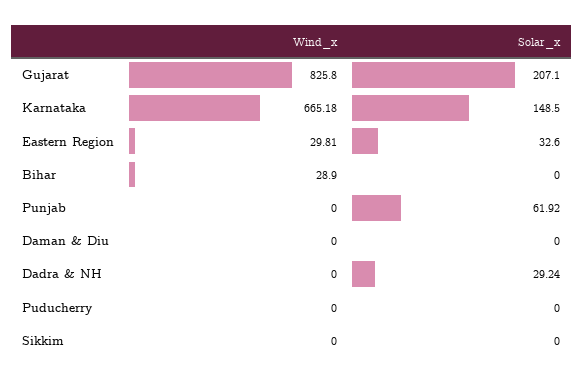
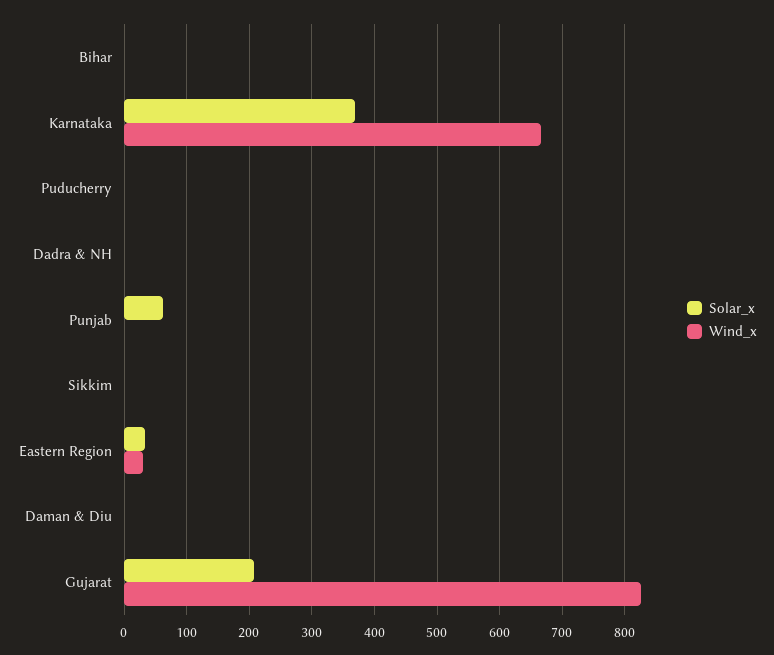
Solar_x, Karnataka: 148.5 -> 370
Wind_x, Bihar: 28.9 -> 0
Solar_x, Dadra & NH: 29.24 -> 0

